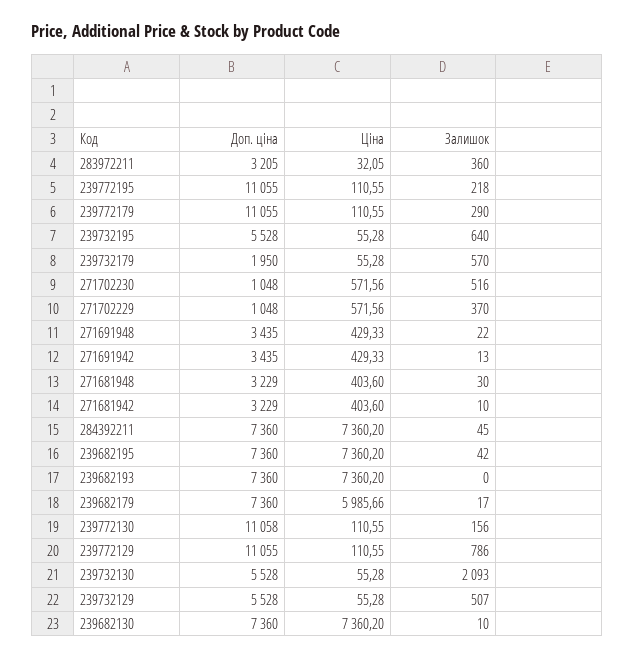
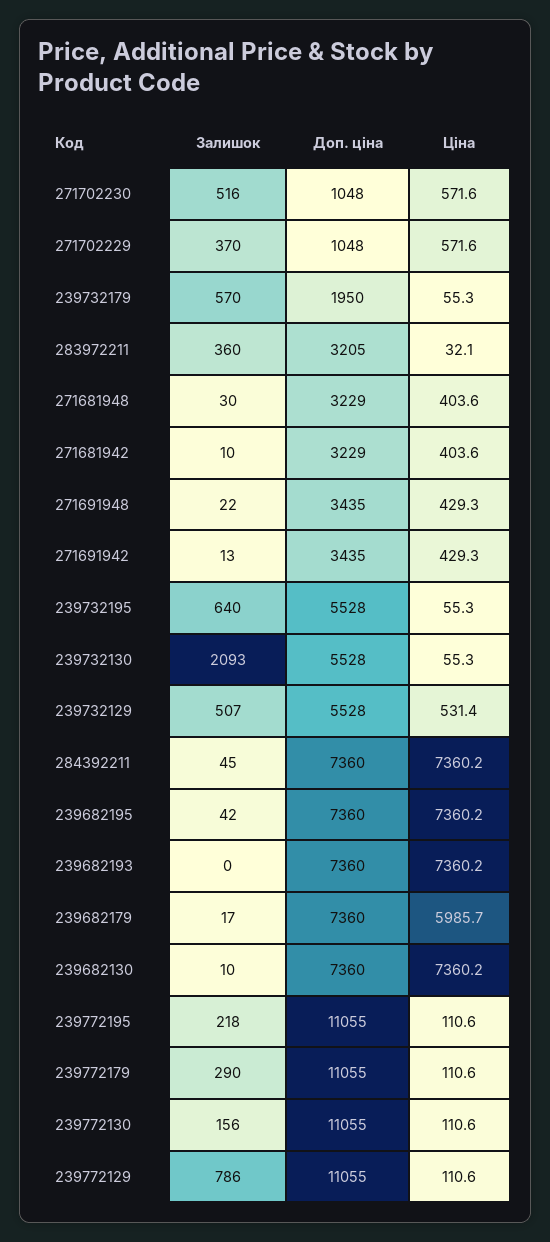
Доп. ціна, 239772130: 11058 -> 11055
Ціна, 239732129: 55.28 -> 531.4

